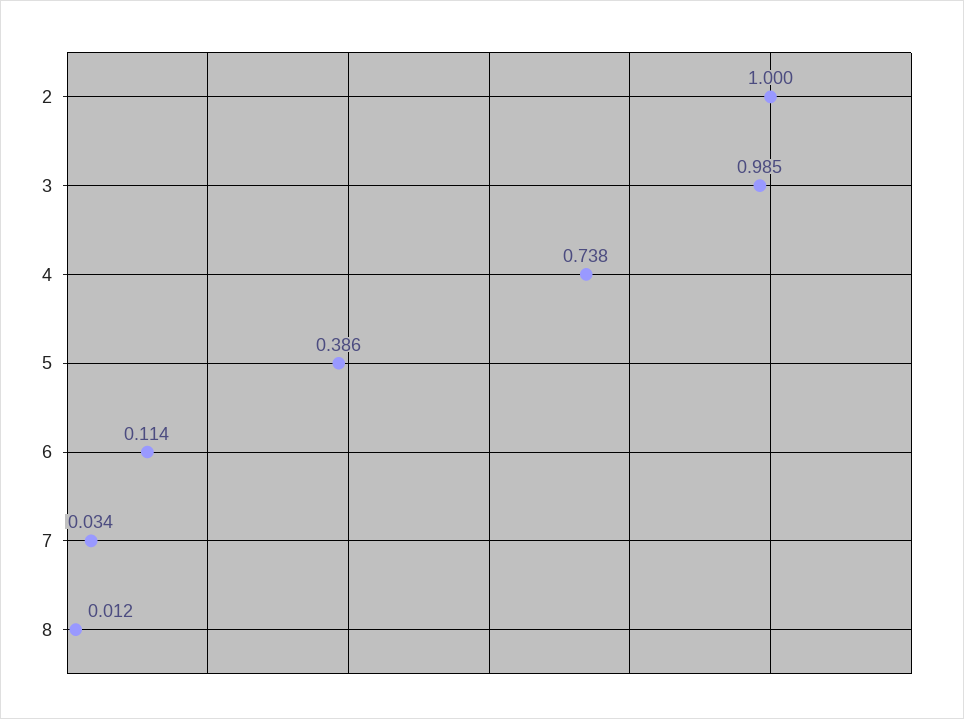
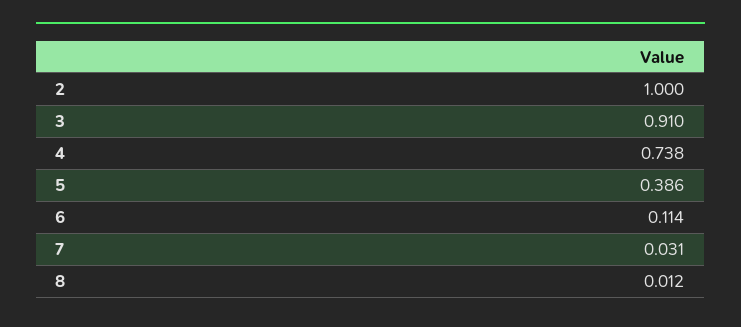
3: 0.985 -> 0.91
7: 0.034 -> 0.031

